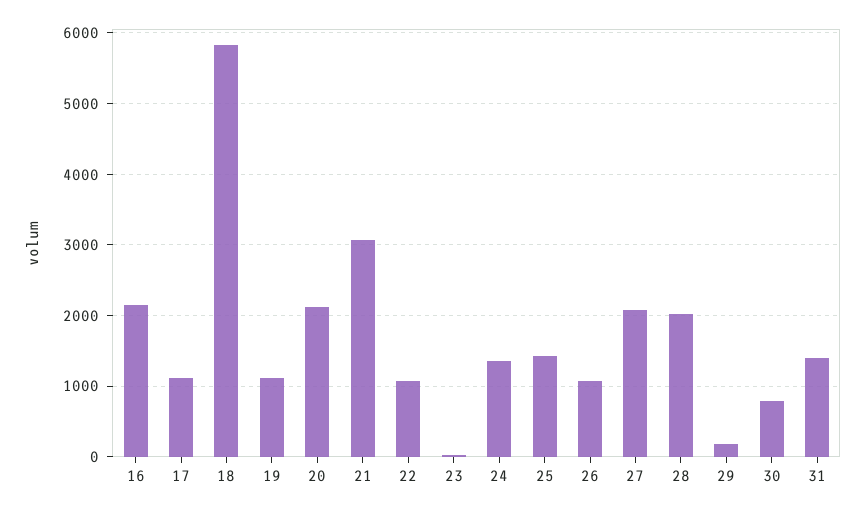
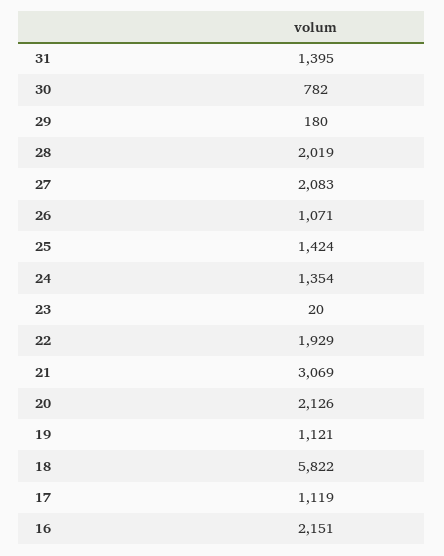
22: 1100 -> 1929

